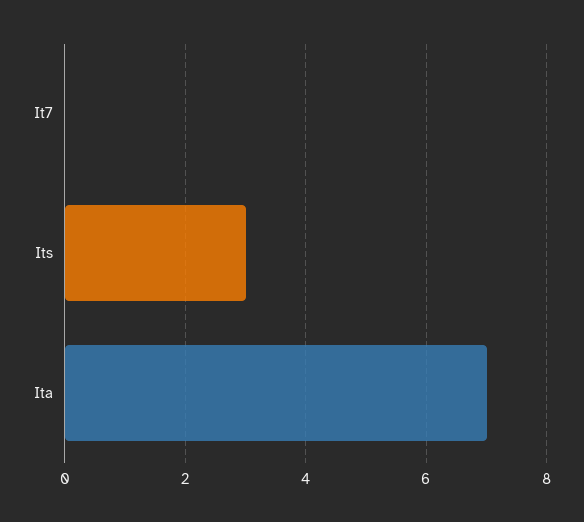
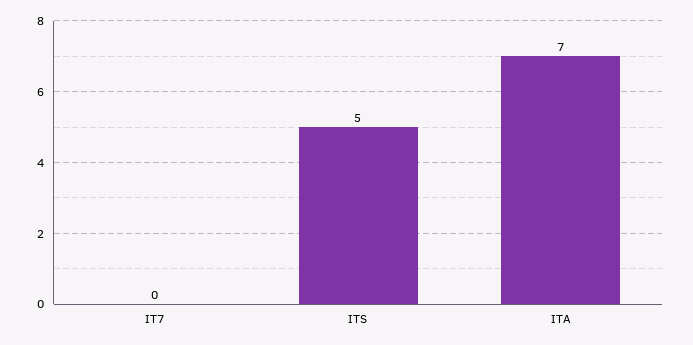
Its: 3 -> 5

